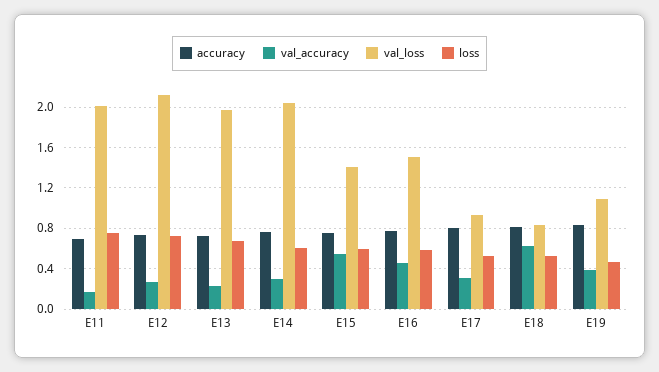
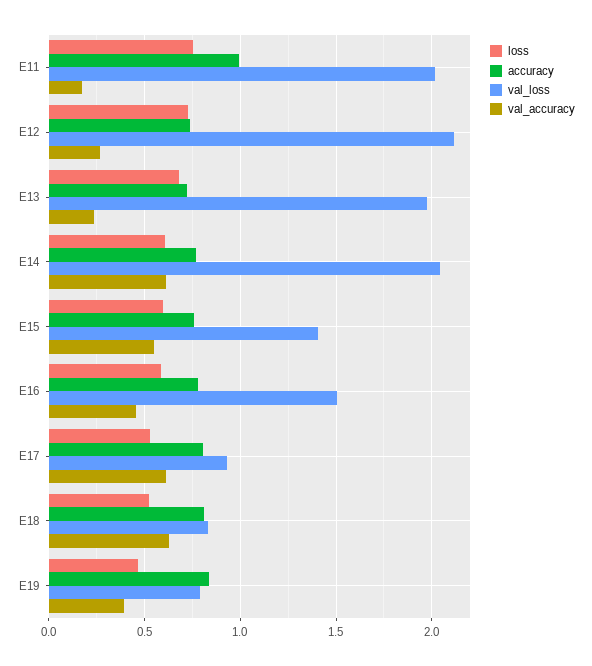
accuracy, E11: 0.7 -> 1
val_accuracy, E14: 0.3 -> 0.6
val_accuracy, E17: 0.3 -> 0.6
val_loss, E19: 1.1 -> 0.8

